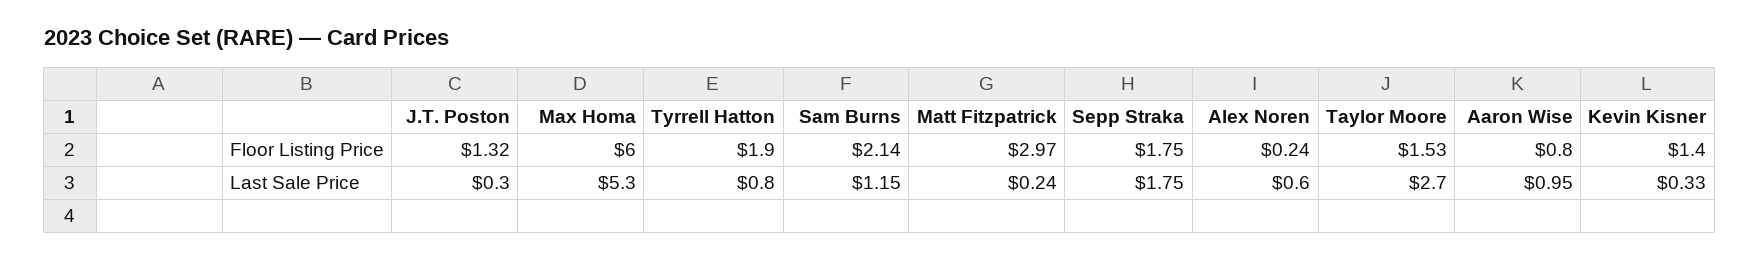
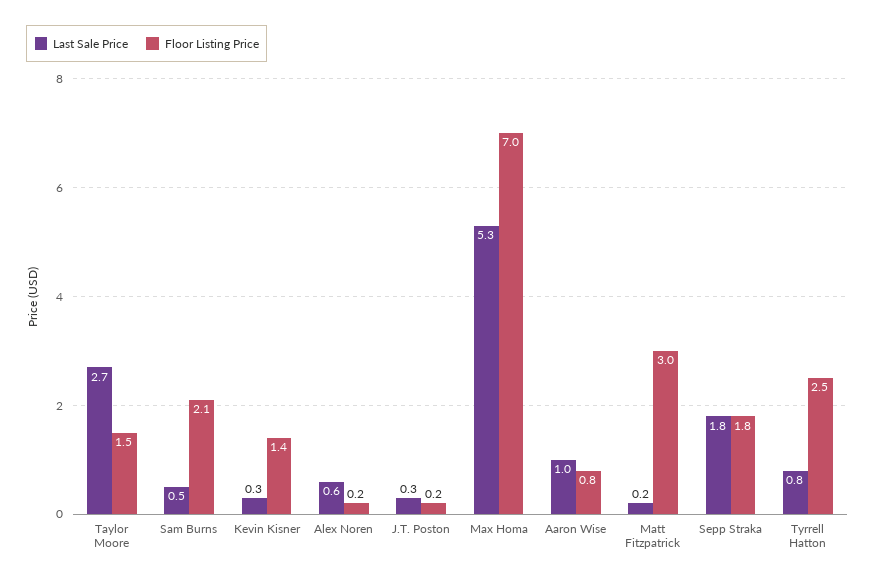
Floor Listing Price, J.T. Poston: 1.32 -> 0.2
Floor Listing Price, Max Homa: 6 -> 7
Floor Listing Price, Tyrrell Hatton: 1.9 -> 2.5
Last Sale Price, Sam Burns: 1.15 -> 0.5

